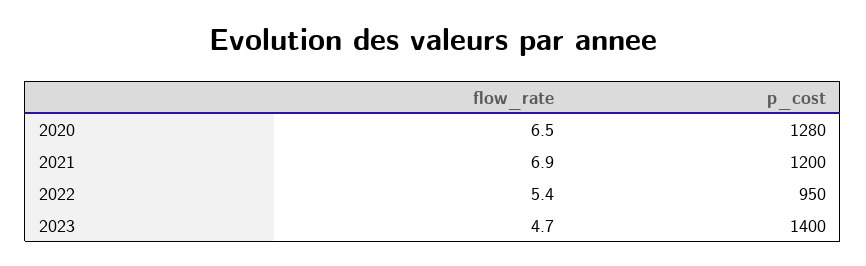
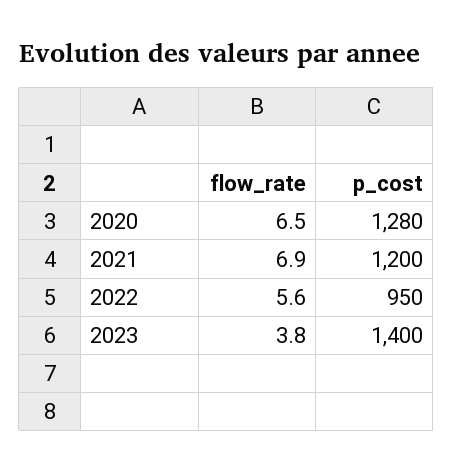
flow_rate, 2022: 5.4 -> 5.6
flow_rate, 2023: 4.7 -> 3.8

